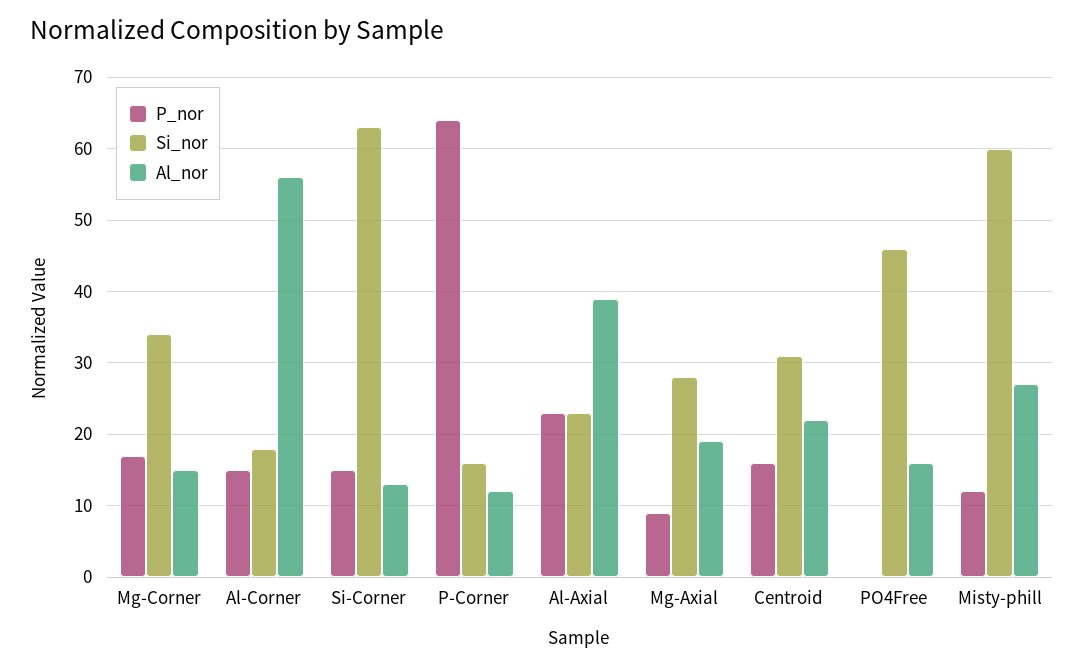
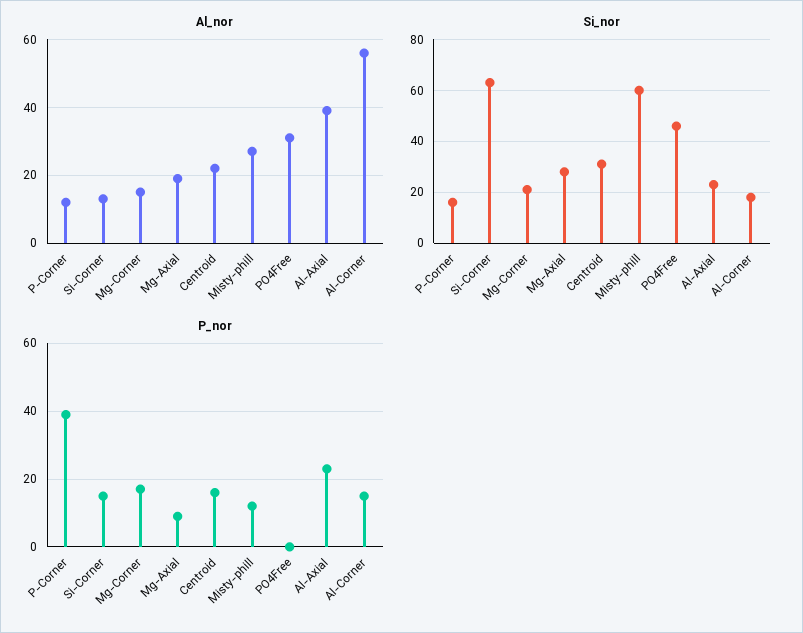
Si_nor, Mg-Corner: 34 -> 20
P_nor, P-Corner: 64 -> 40
Al_nor, PO4Free: 16 -> 30

